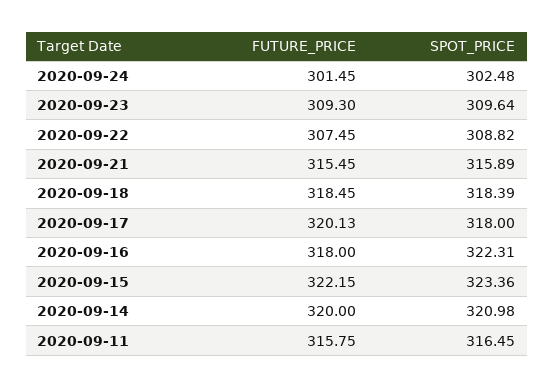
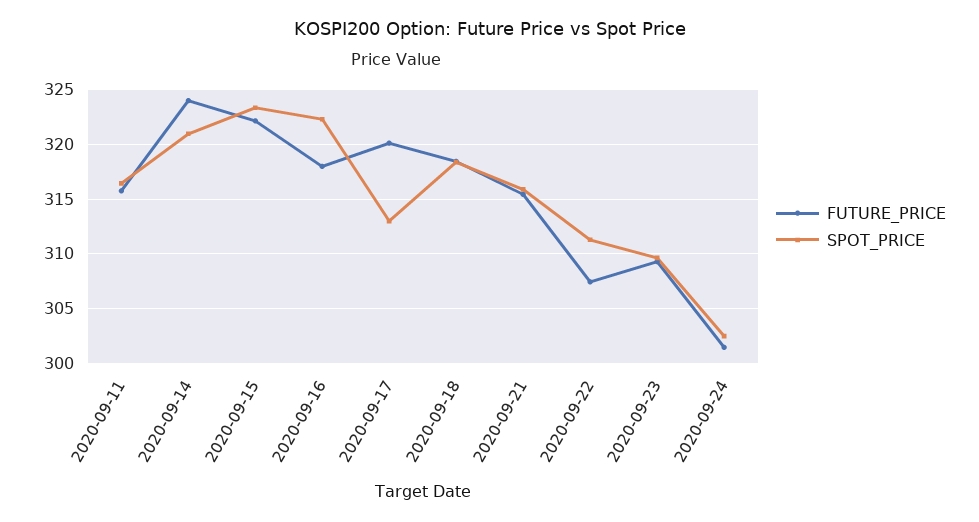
SPOT_PRICE, 2020-09-22: 308.82 -> 311
SPOT_PRICE, 2020-09-17: 318 -> 313
FUTURE_PRICE, 2020-09-14: 320 -> 324

